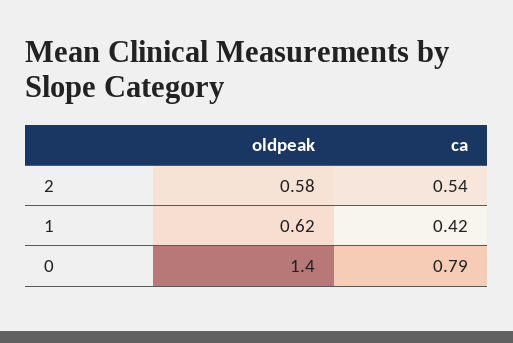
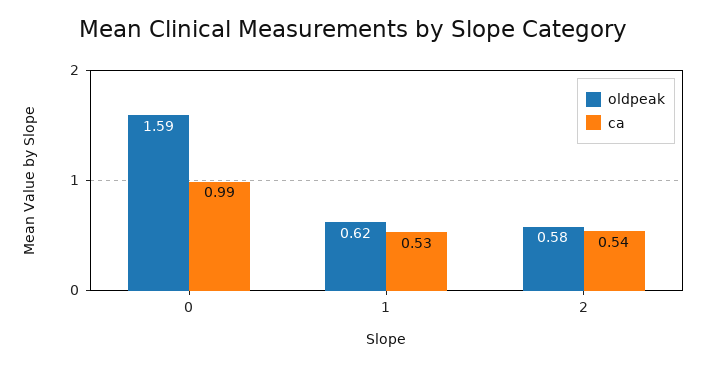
ca, 1: 0.42 -> 0.53
oldpeak, 0: 1.4 -> 1.59
ca, 0: 0.79 -> 0.99

